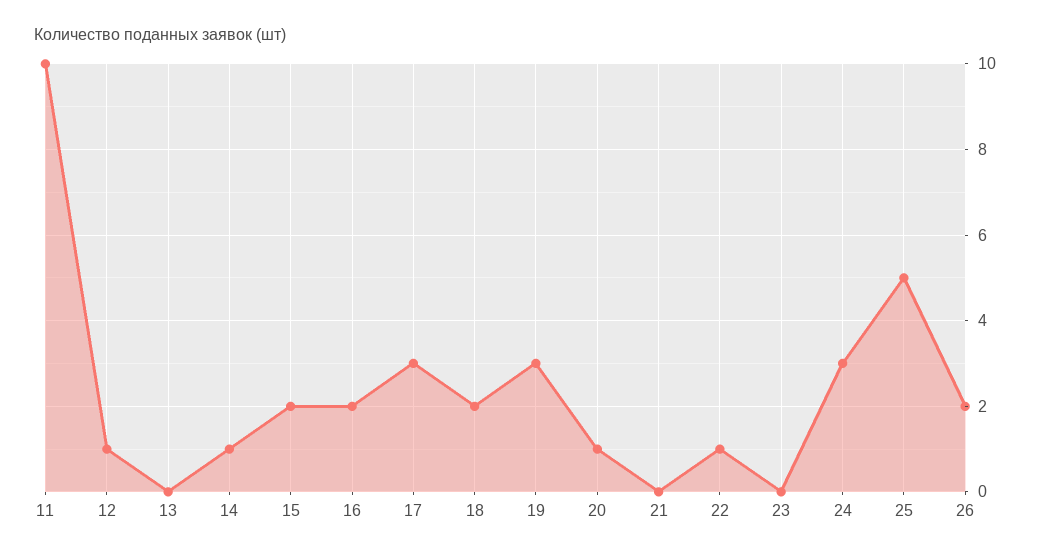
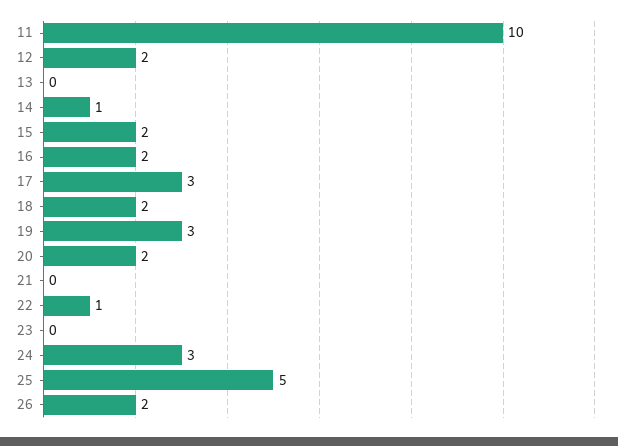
12: 1 -> 2
20: 1 -> 2

